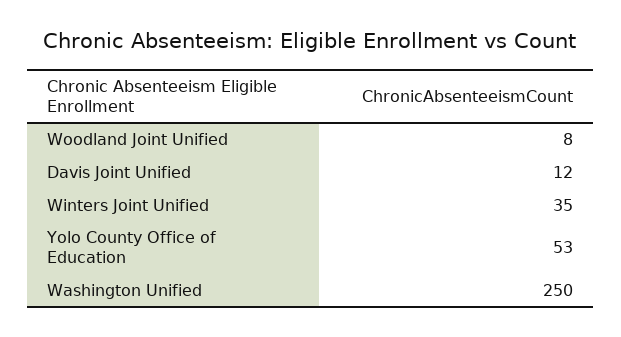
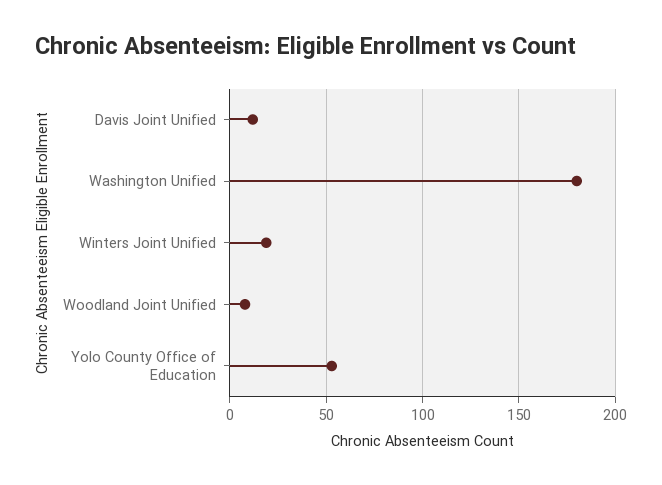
Winters Joint Unified: 35 -> 20
Washington Unified: 250 -> 180

